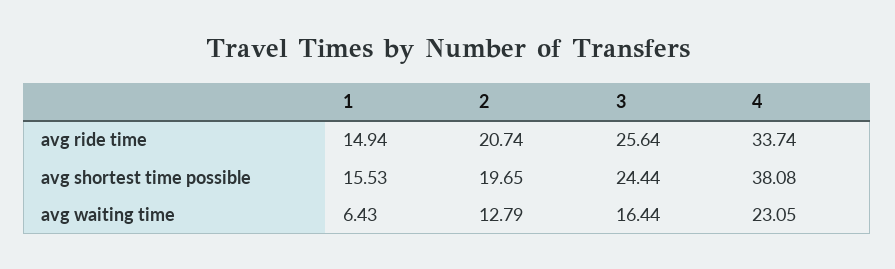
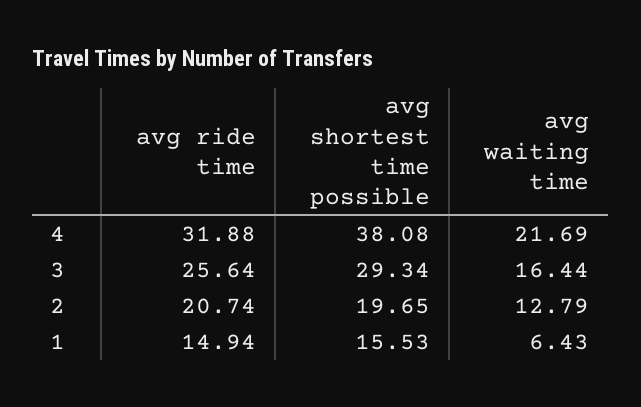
4, avg ride time: 33.74 -> 31.88
3, avg shortest time possible: 24.44 -> 29.34
4, avg waiting time: 23.05 -> 21.69

